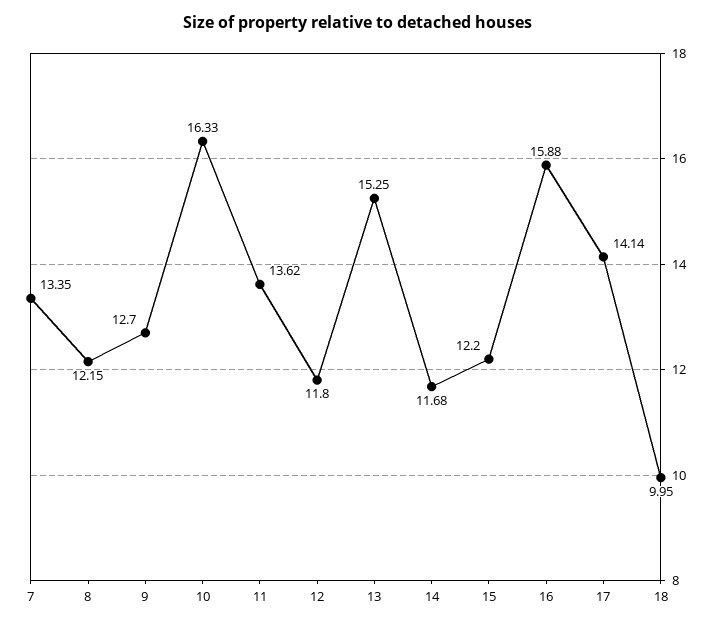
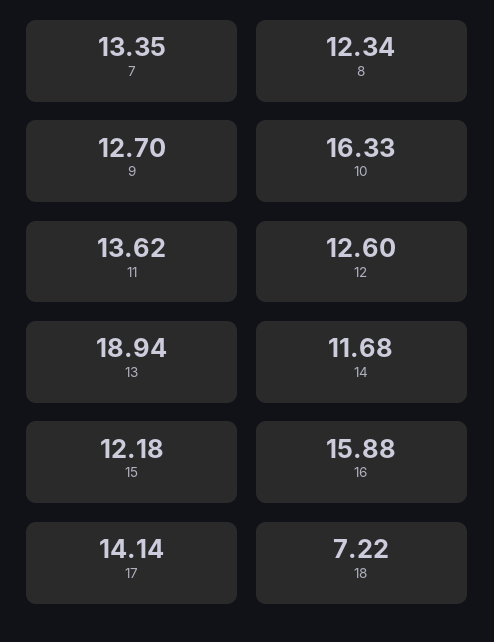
8: 12.15 -> 12.34
12: 11.8 -> 12.6
13: 15.25 -> 18.94
15: 12.2 -> 12.18
18: 9.95 -> 7.22

